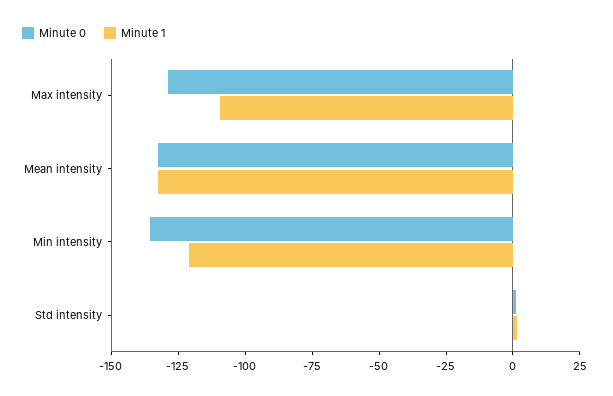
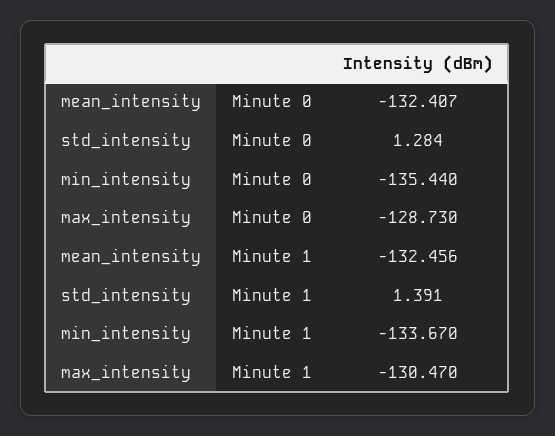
Minute 1, Max intensity: -110 -> -130.47
Minute 1, Min intensity: -120 -> -133.67

